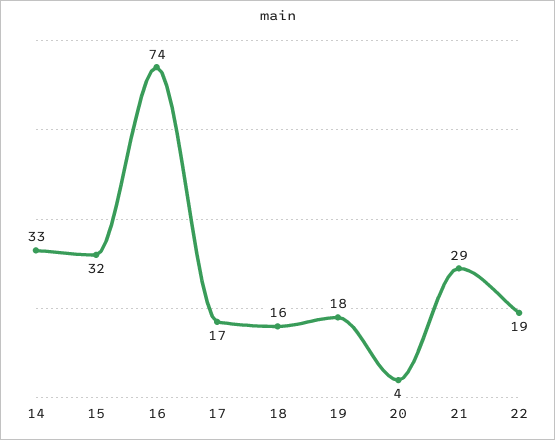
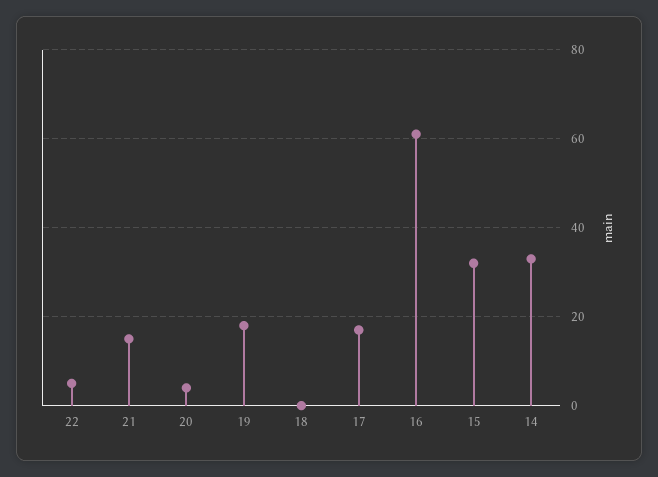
16: 74 -> 60
18: 16 -> 0
21: 29 -> 15
22: 19 -> 5

